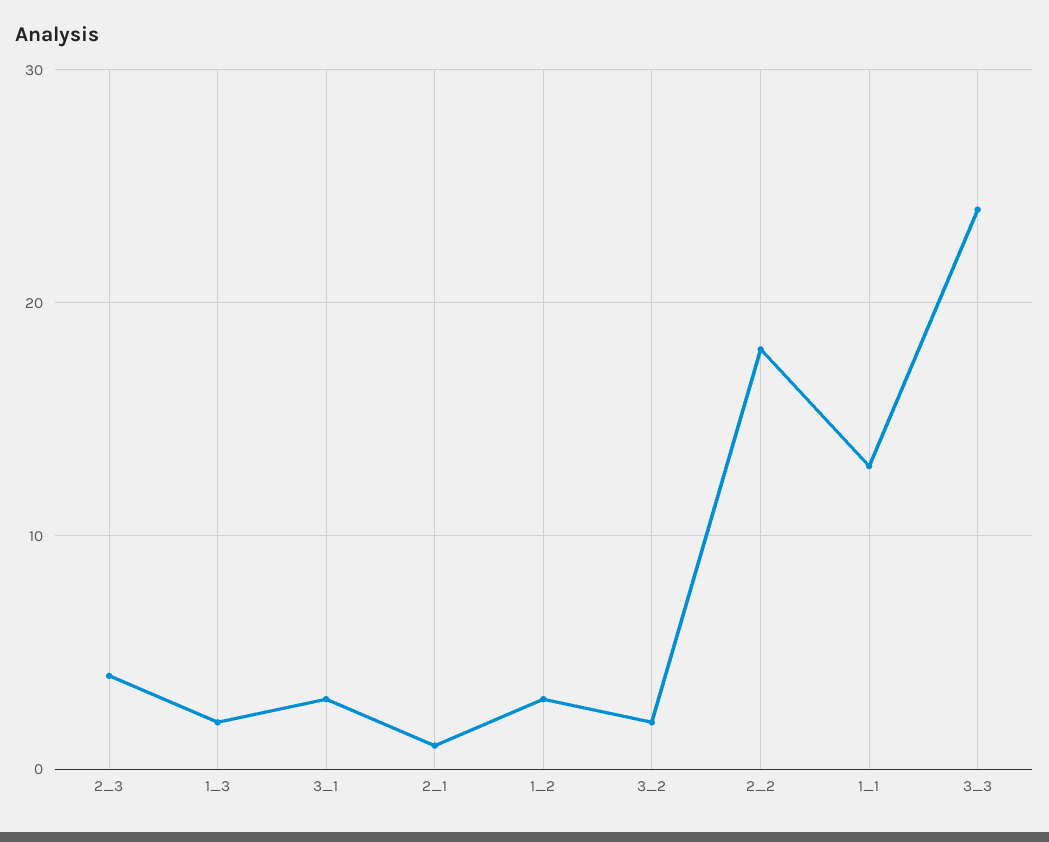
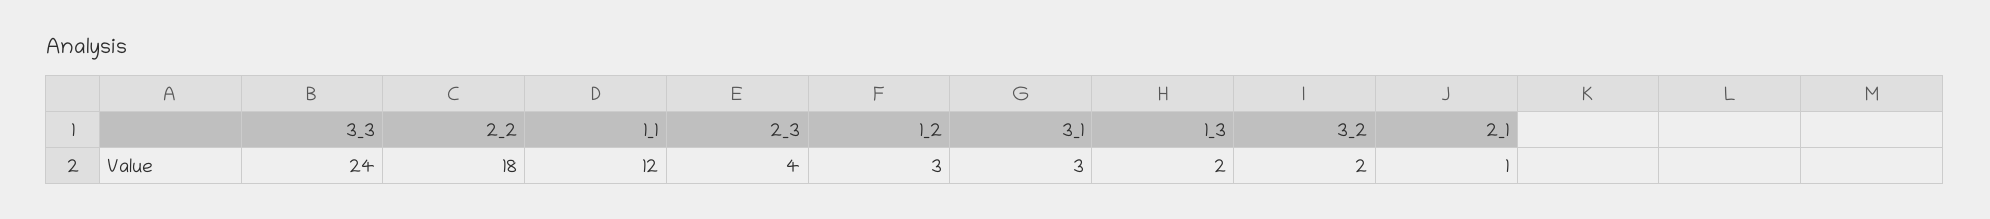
1_1: 13 -> 12

